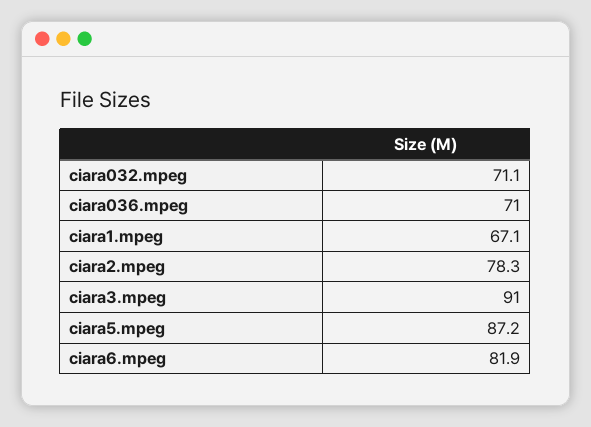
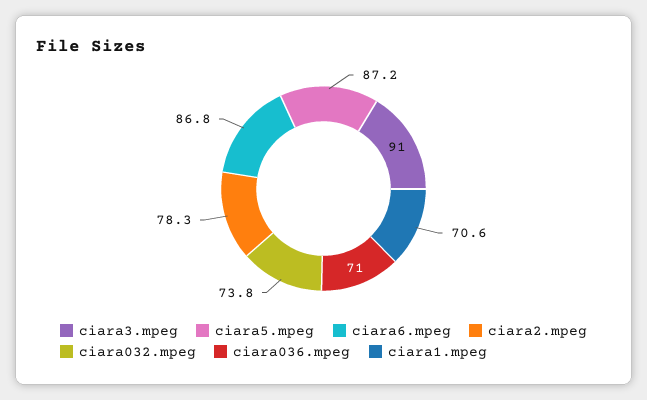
ciara032.mpeg: 71.1 -> 73.8
ciara1.mpeg: 67.1 -> 70.6
ciara6.mpeg: 81.9 -> 86.8

